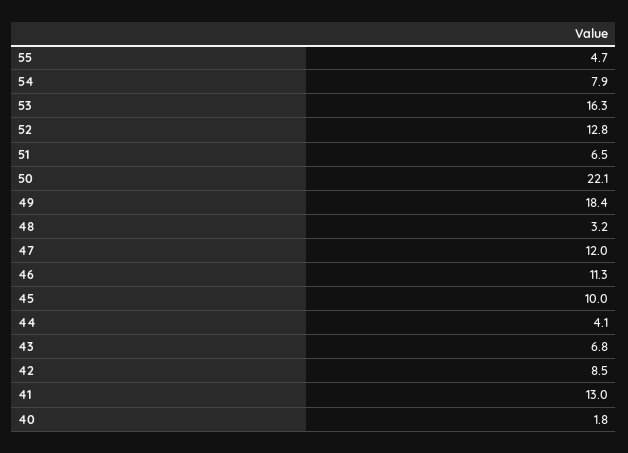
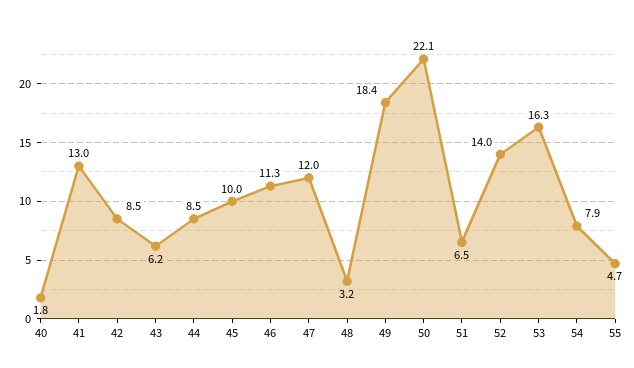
52: 12.8 -> 14
44: 4.1 -> 8.5
43: 6.8 -> 6.2

